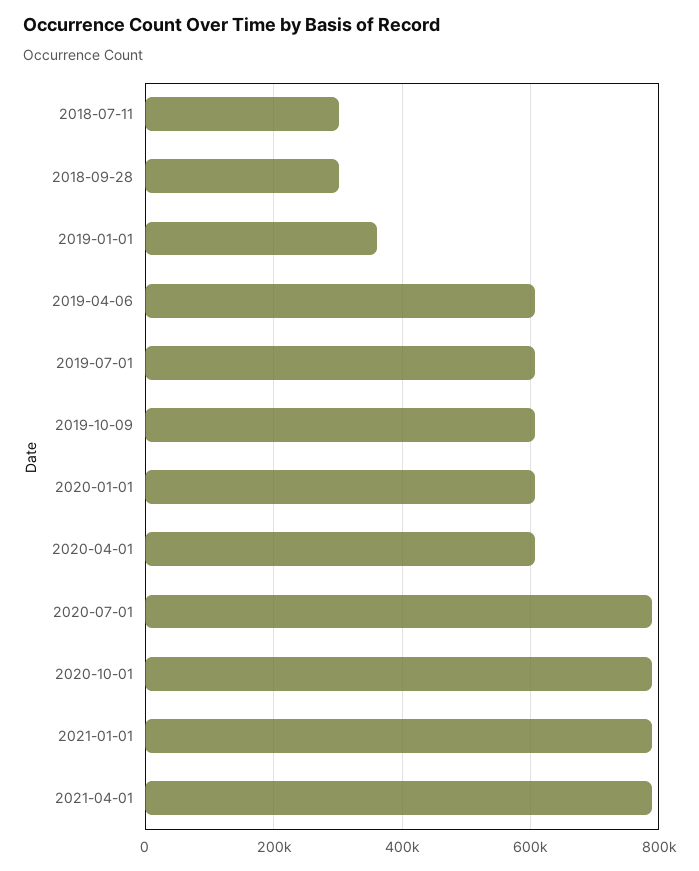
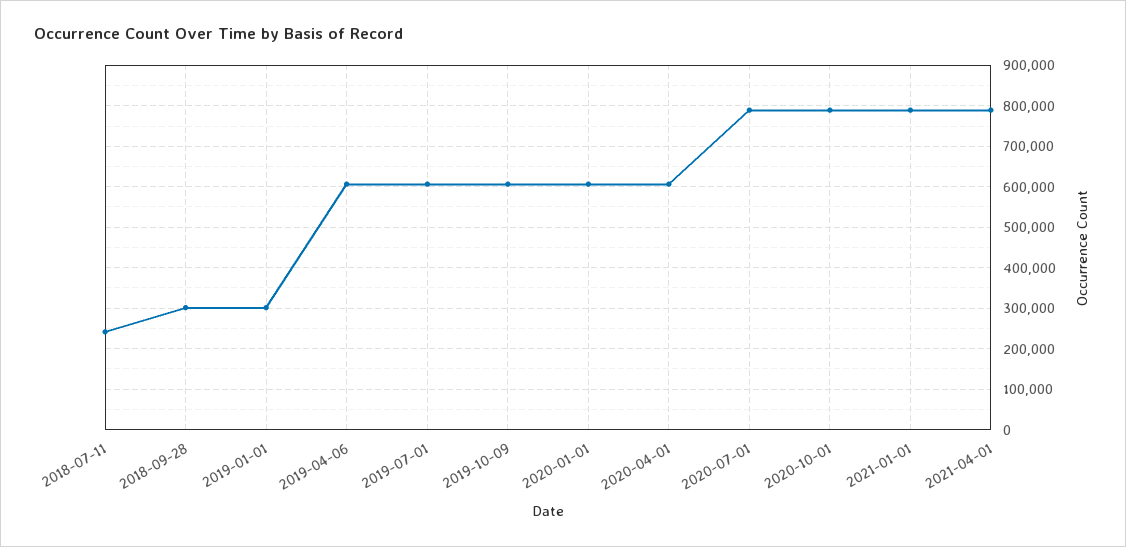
2018-07-11: 300000 -> 240000
2019-01-01: 360000 -> 300000

